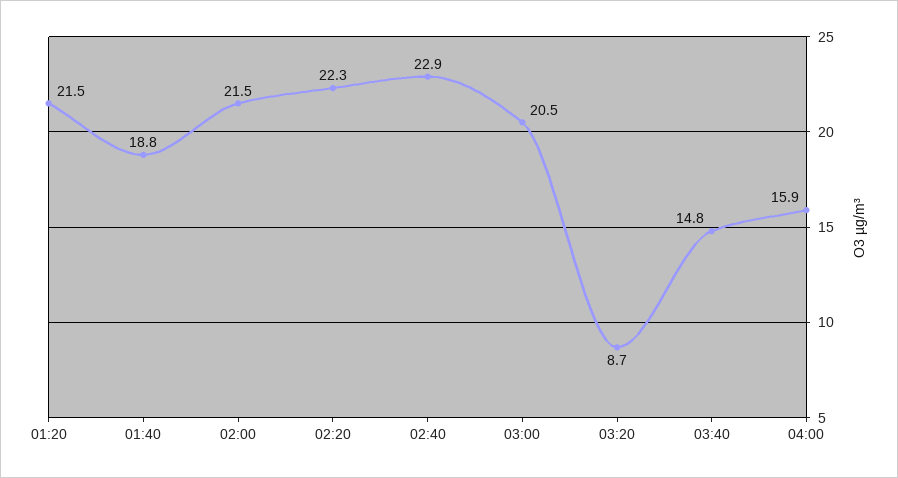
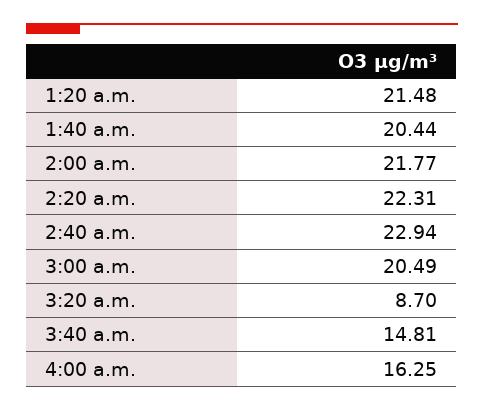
01:40: 18.8 -> 20.44
02:00: 21.5 -> 21.77
04:00: 15.9 -> 16.25

